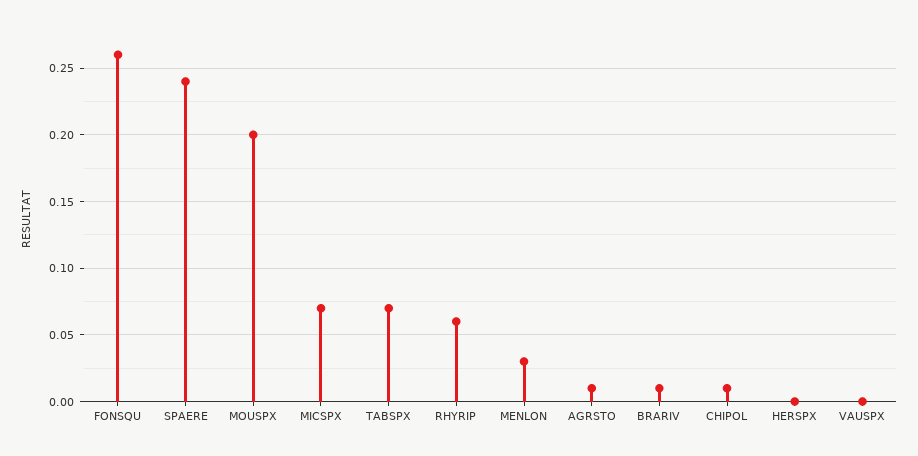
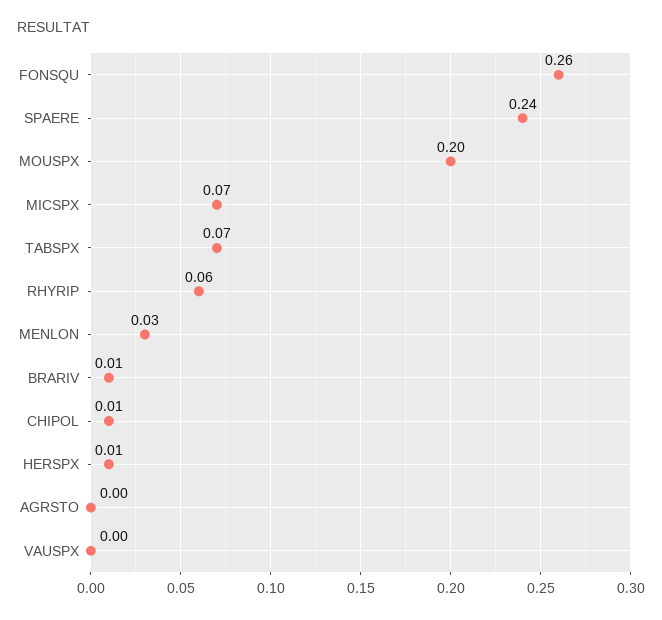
AGRSTO: 0.01 -> 0
HERSPX: 0 -> 0.01

